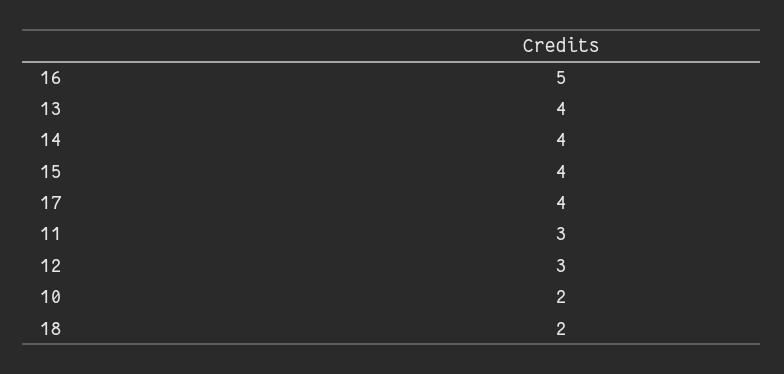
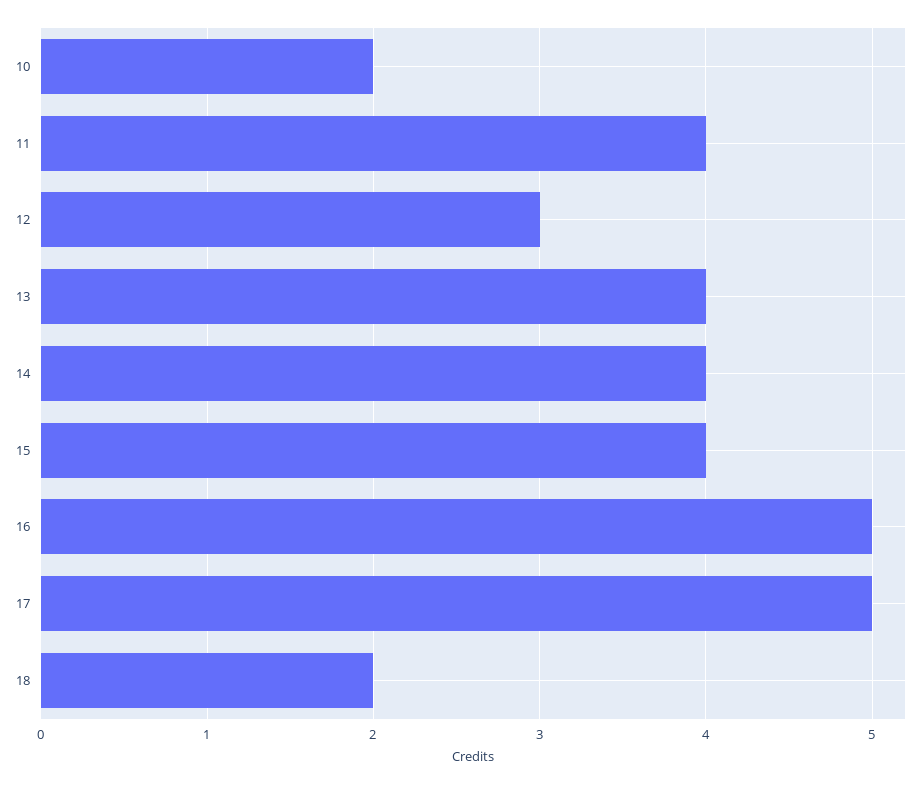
17: 4 -> 5
11: 3 -> 4

